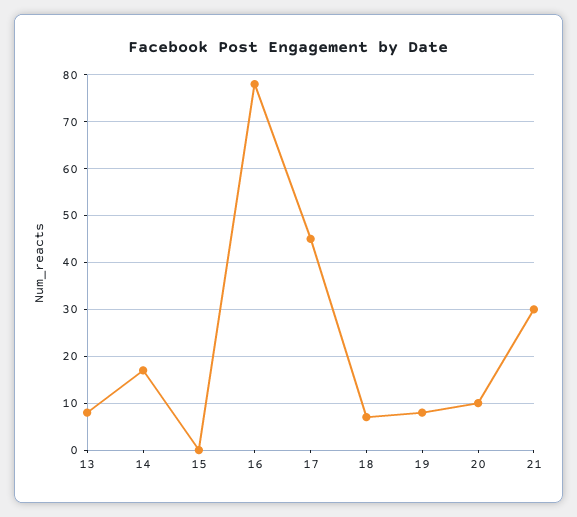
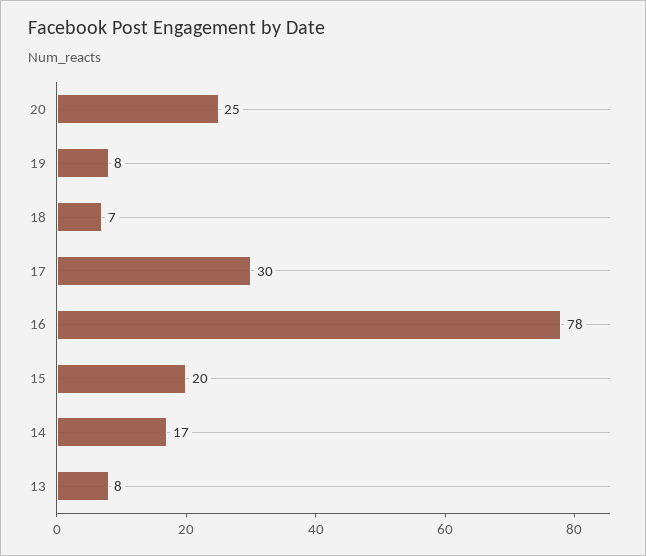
15: 0 -> 20
17: 45 -> 30
20: 10 -> 25
21: 30 -> none

